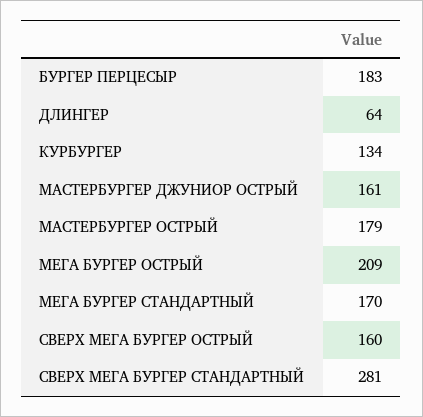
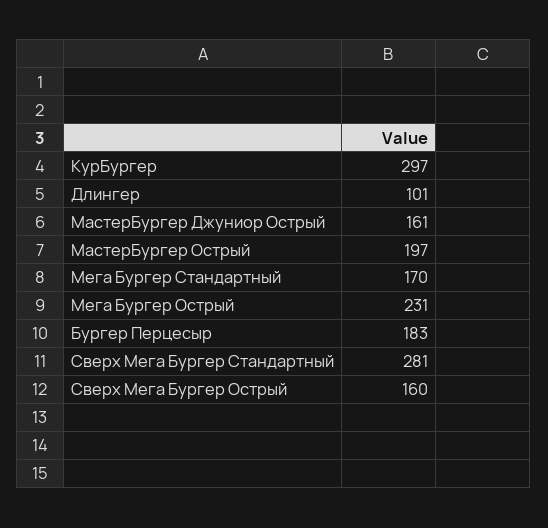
ДЛИНГЕР: 64 -> 101
КУРБУРГЕР: 134 -> 297
МАСТЕРБУРГЕР ОСТРЫЙ: 179 -> 197
МЕГА БУРГЕР ОСТРЫЙ: 209 -> 231

